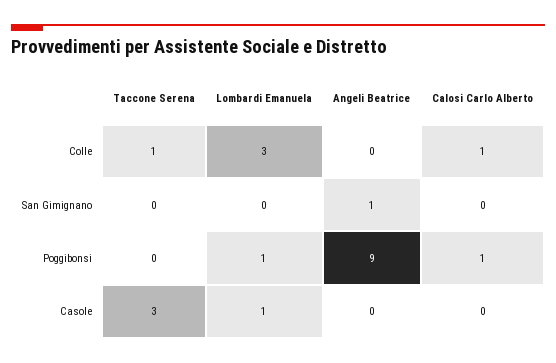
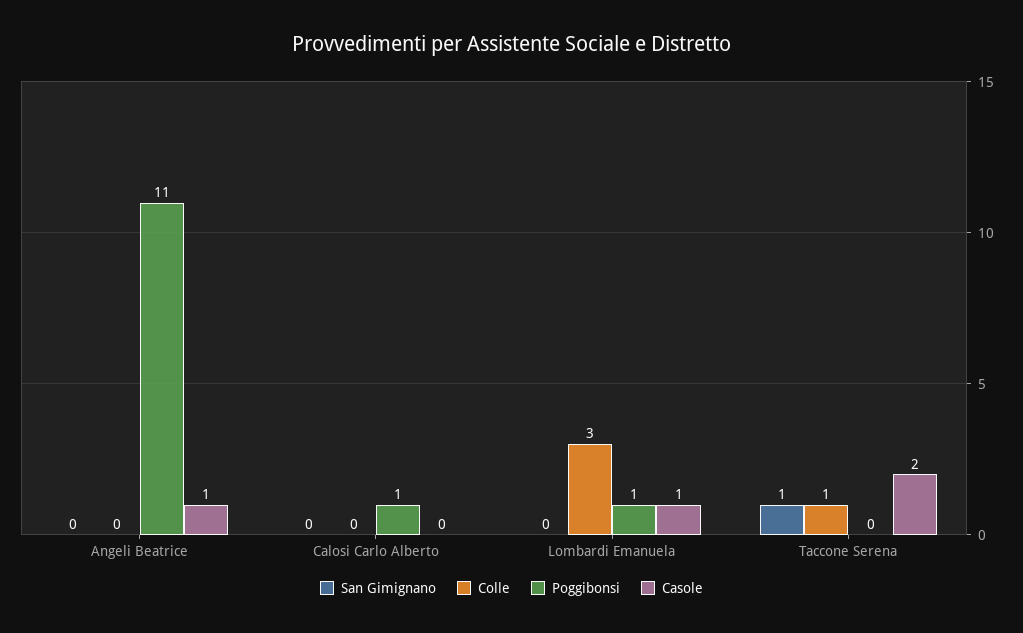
Colle, Calosi Carlo Alberto: 1 -> 0
San Gimignano, Taccone Serena: 0 -> 1
San Gimignano, Angeli Beatrice: 1 -> 0
Poggibonsi, Angeli Beatrice: 9 -> 11
Casole, Taccone Serena: 3 -> 2
Casole, Angeli Beatrice: 0 -> 1

